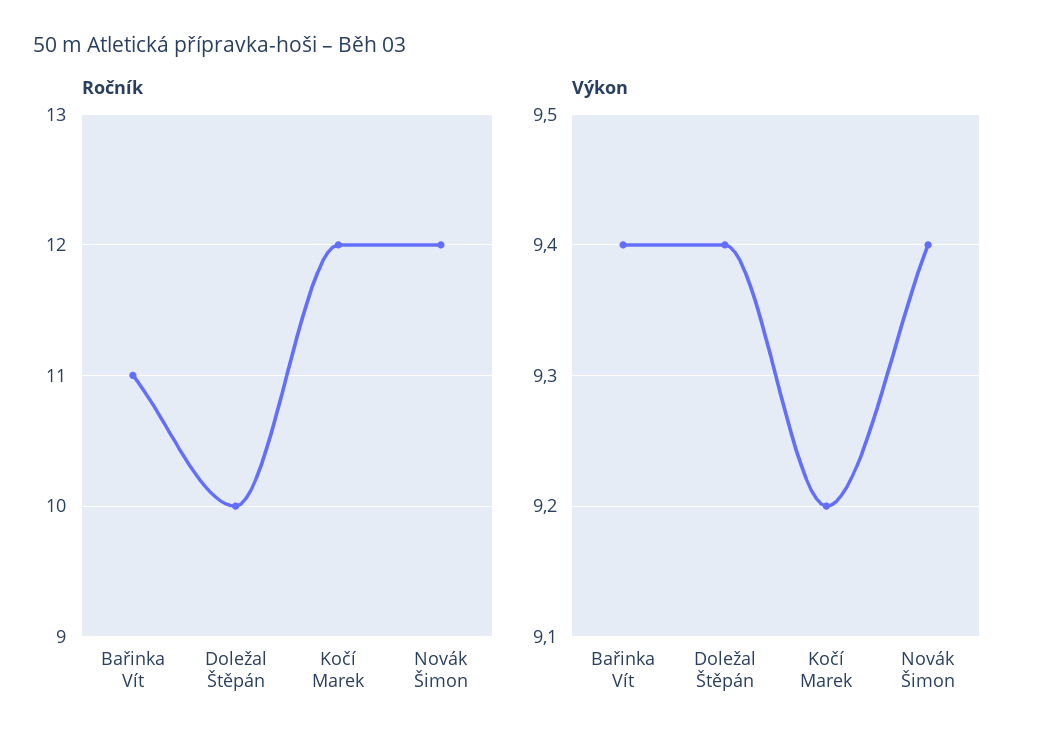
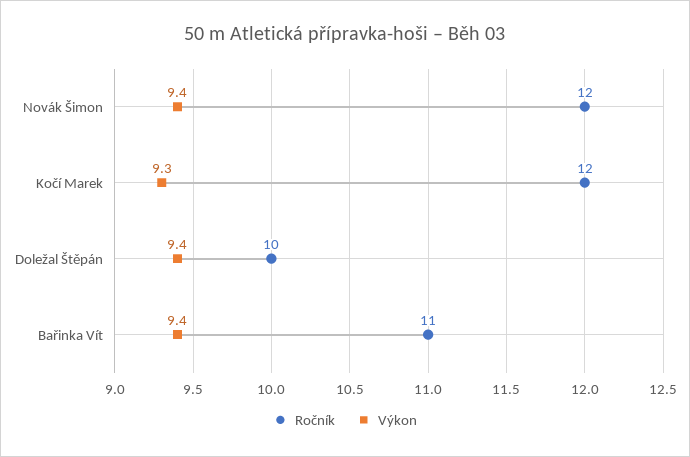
Výkon, Kočí Marek: 9.2 -> 9.3

